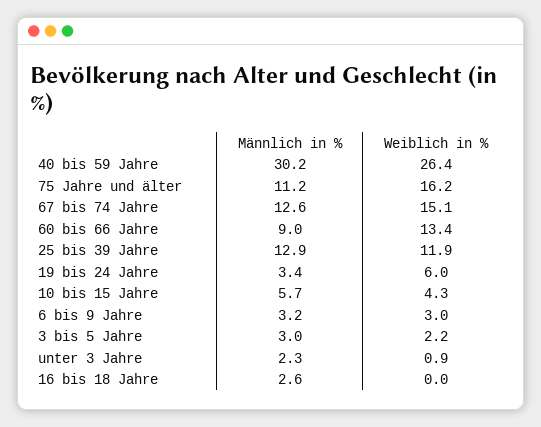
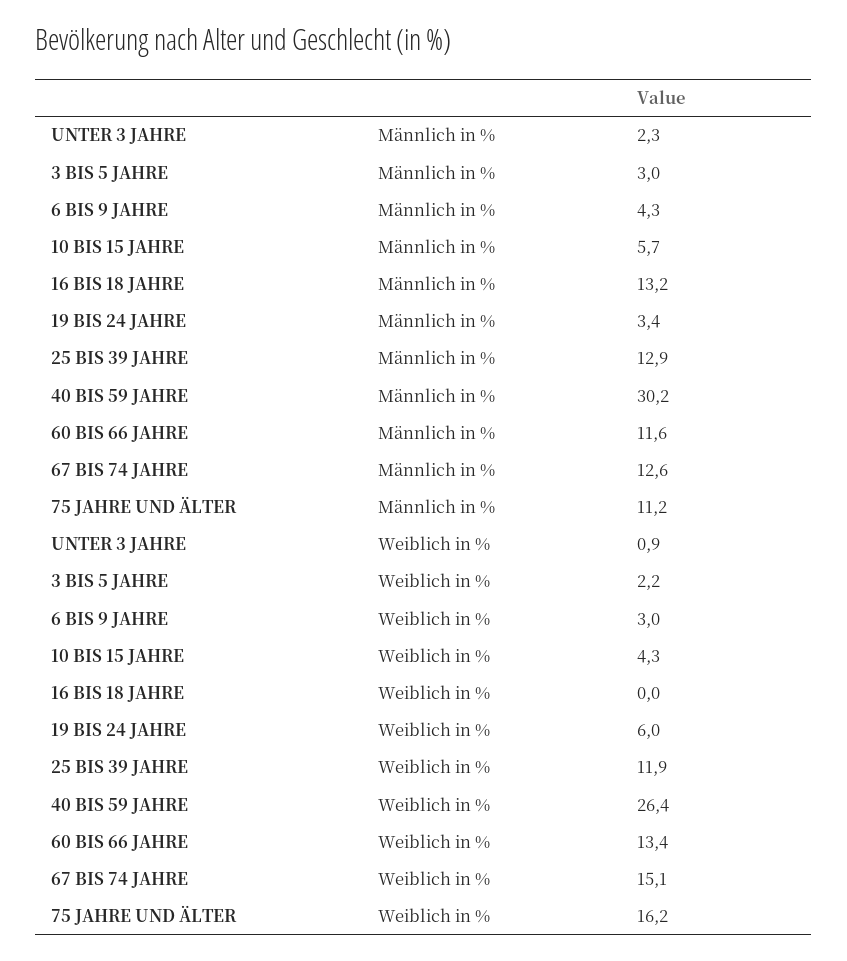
Männlich in %, 60 bis 66 Jahre: 9 -> 11.6
Männlich in %, 6 bis 9 Jahre: 3.2 -> 4.3
Männlich in %, 16 bis 18 Jahre: 2.6 -> 13.2

